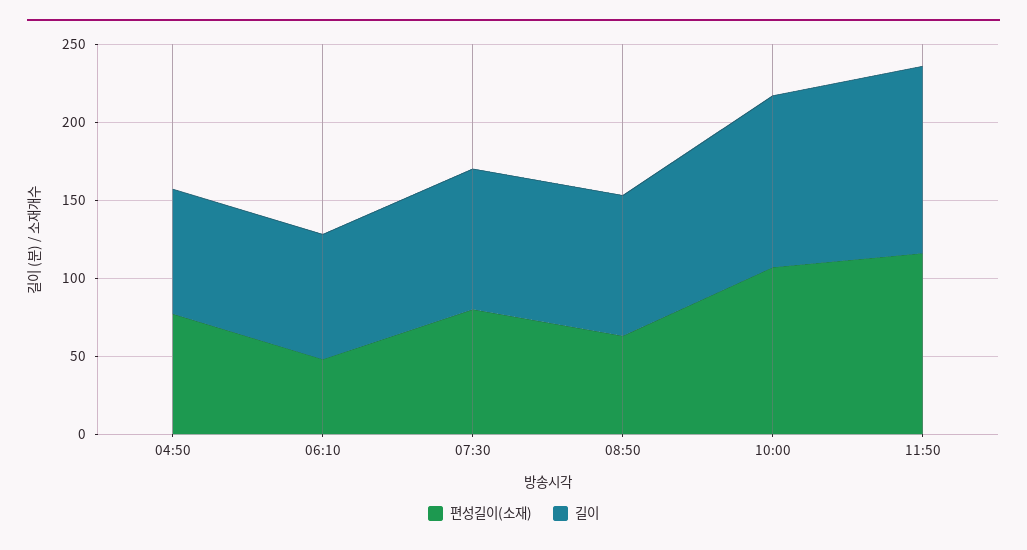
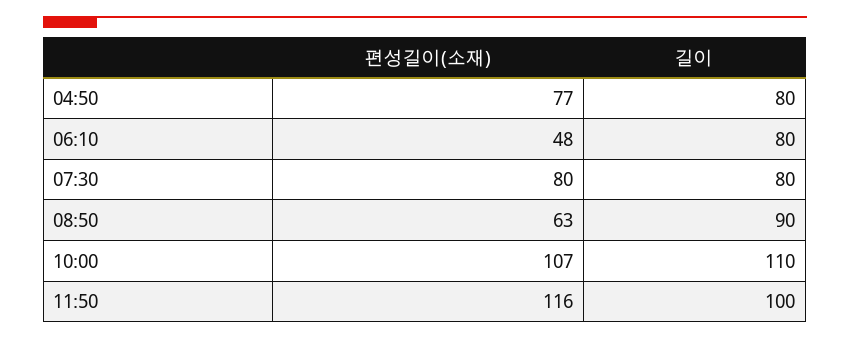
길이, 07:30: 90 -> 80
길이, 11:50: 120 -> 100

